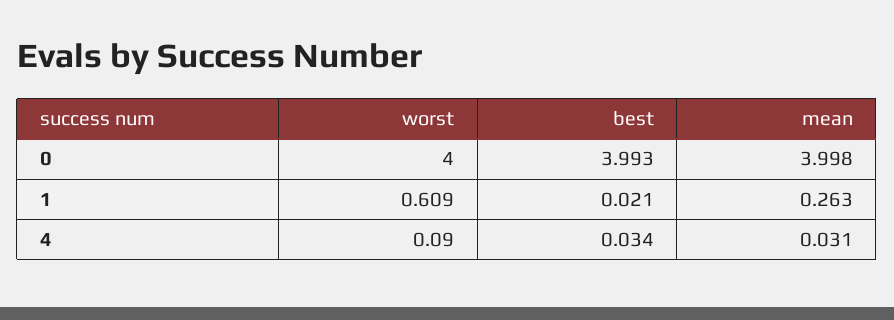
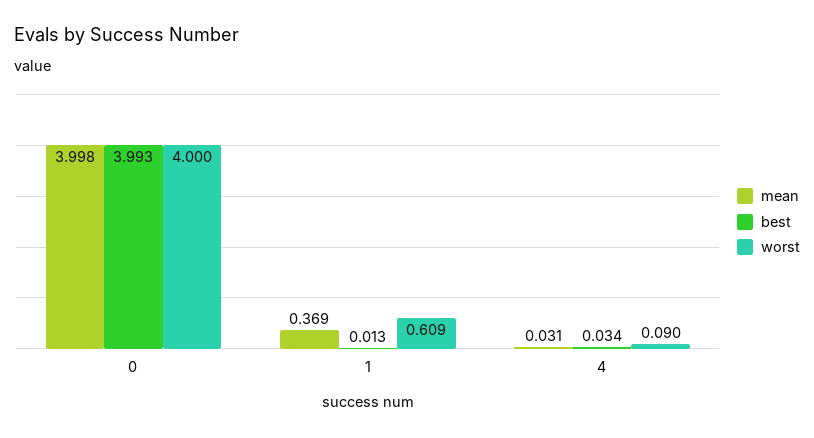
best, 1: 0.021 -> 0.013
mean, 1: 0.263 -> 0.369

